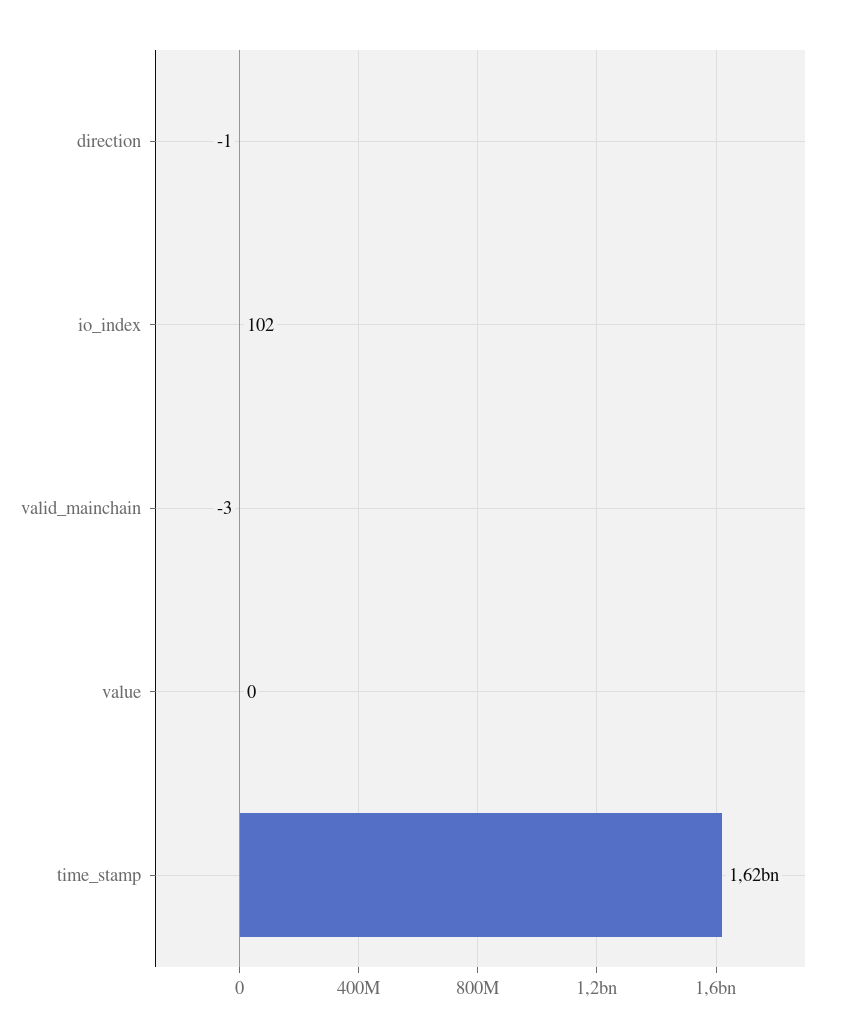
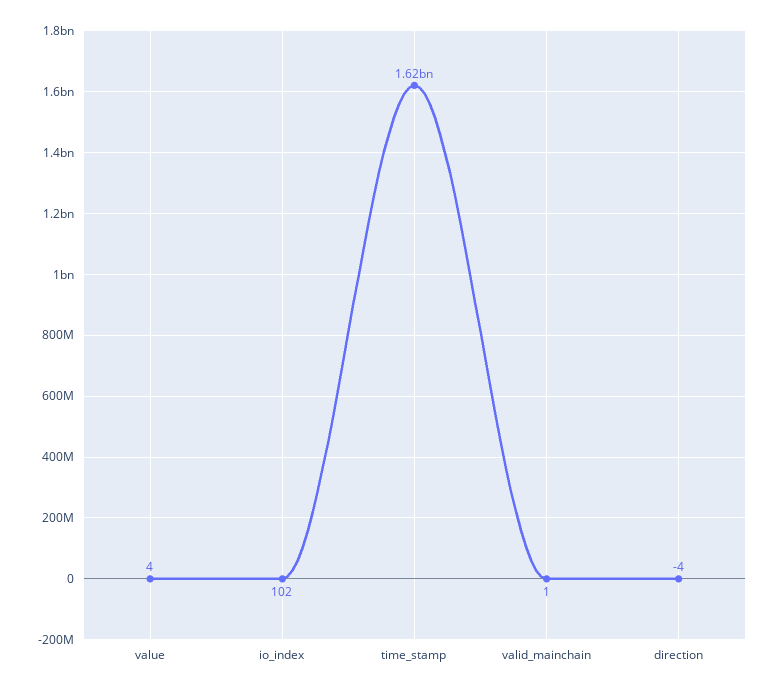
direction: -1 -> -4
valid_mainchain: -3 -> 1
value: 0 -> 4

